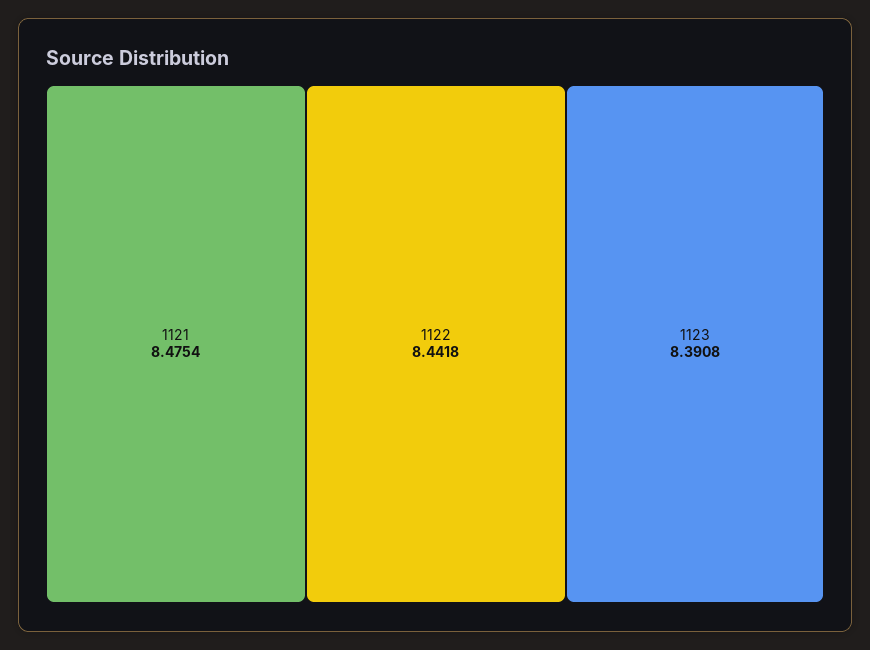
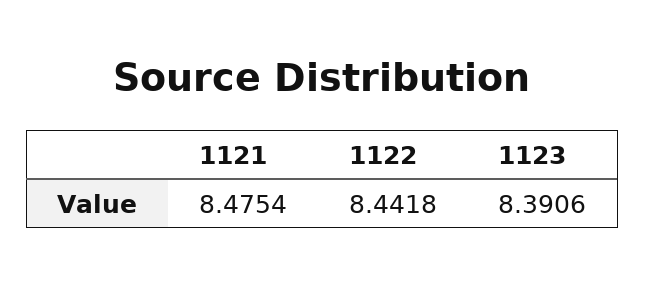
1123: 8.3908 -> 8.3906

